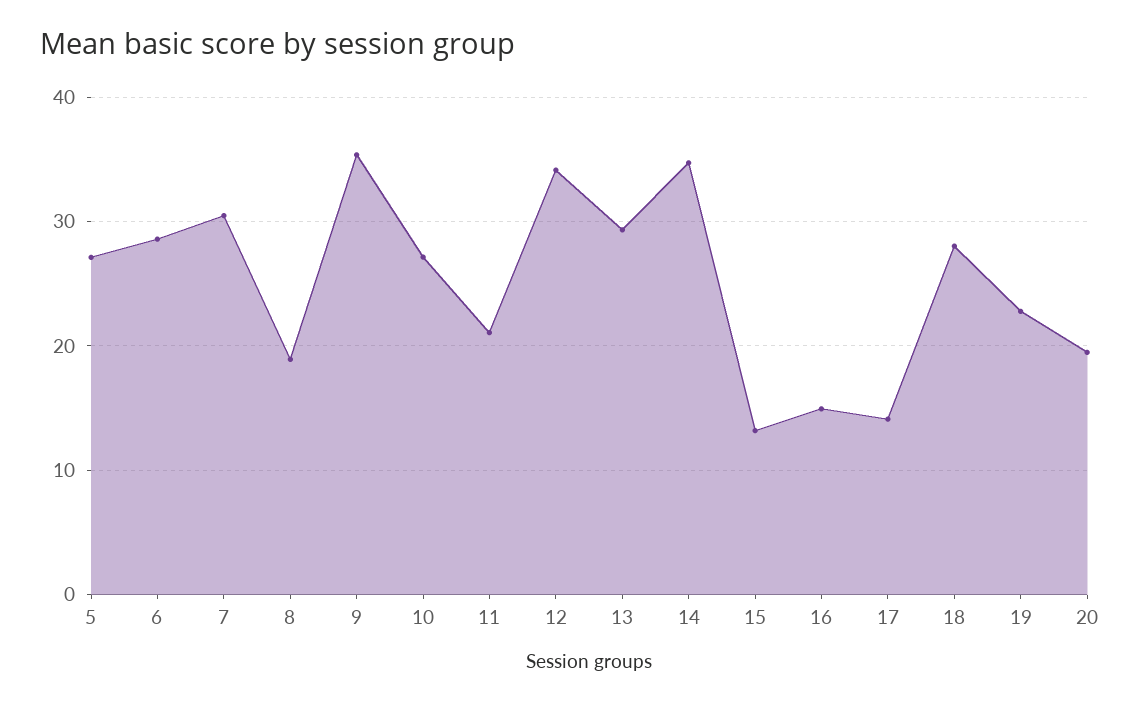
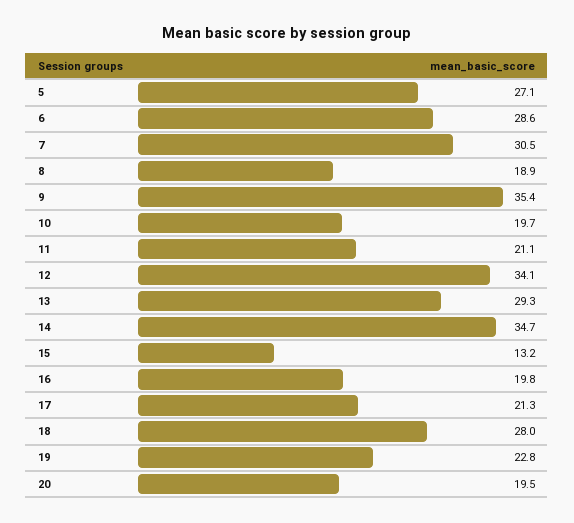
10: 27 -> 19.7
16: 15 -> 19.8
17: 14 -> 21.3

